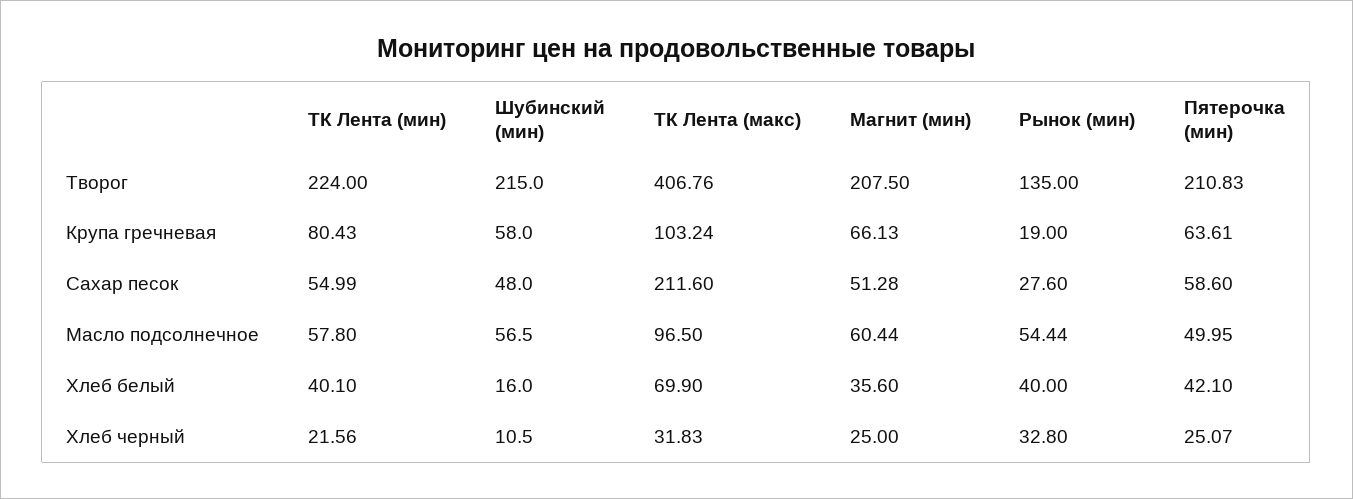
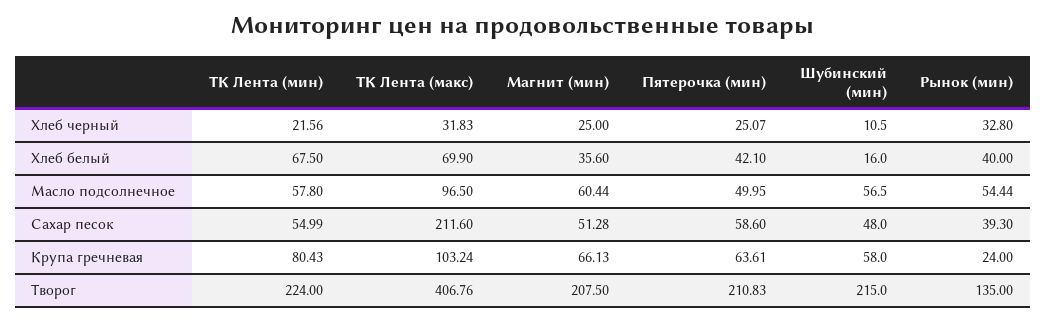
Рынок (мин), Крупа гречневая: 19 -> 24
Рынок (мин), Сахар песок: 27.6 -> 39.3
ТК Лента (мин), Хлеб белый: 40.1 -> 67.5

